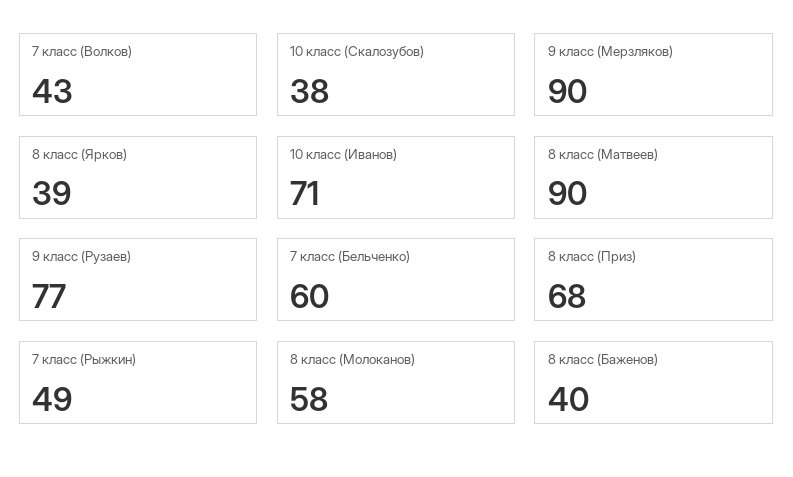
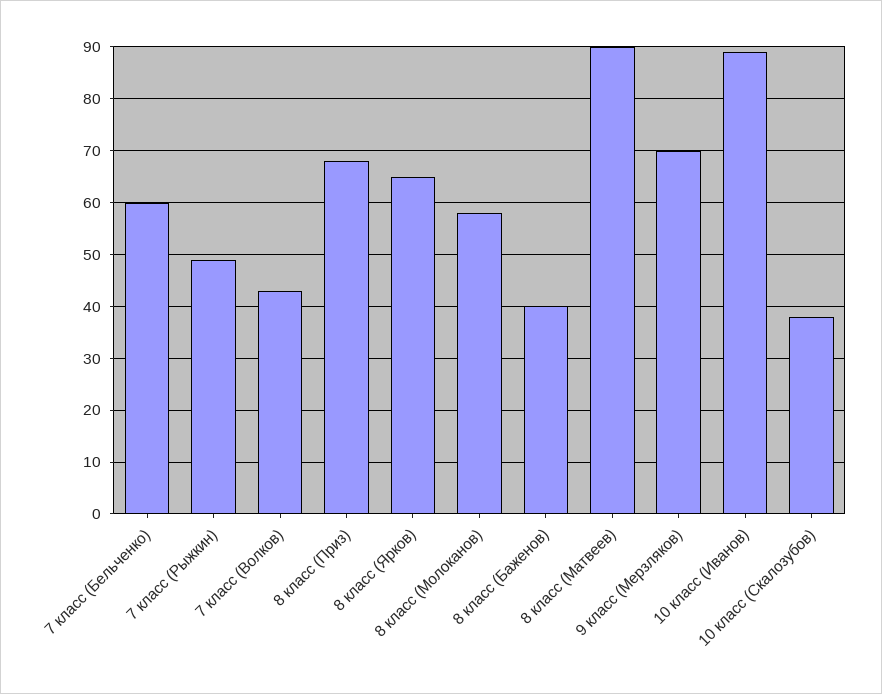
9 класс (Мерзляков): 90 -> 70
8 класс (Ярков): 39 -> 65
10 класс (Иванов): 71 -> 90
9 класс (Рузаев): 77 -> none

